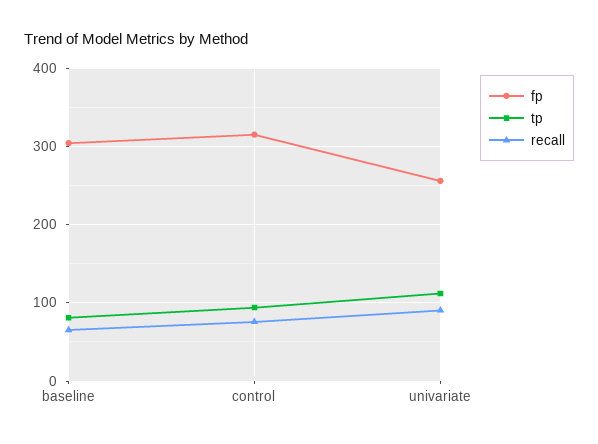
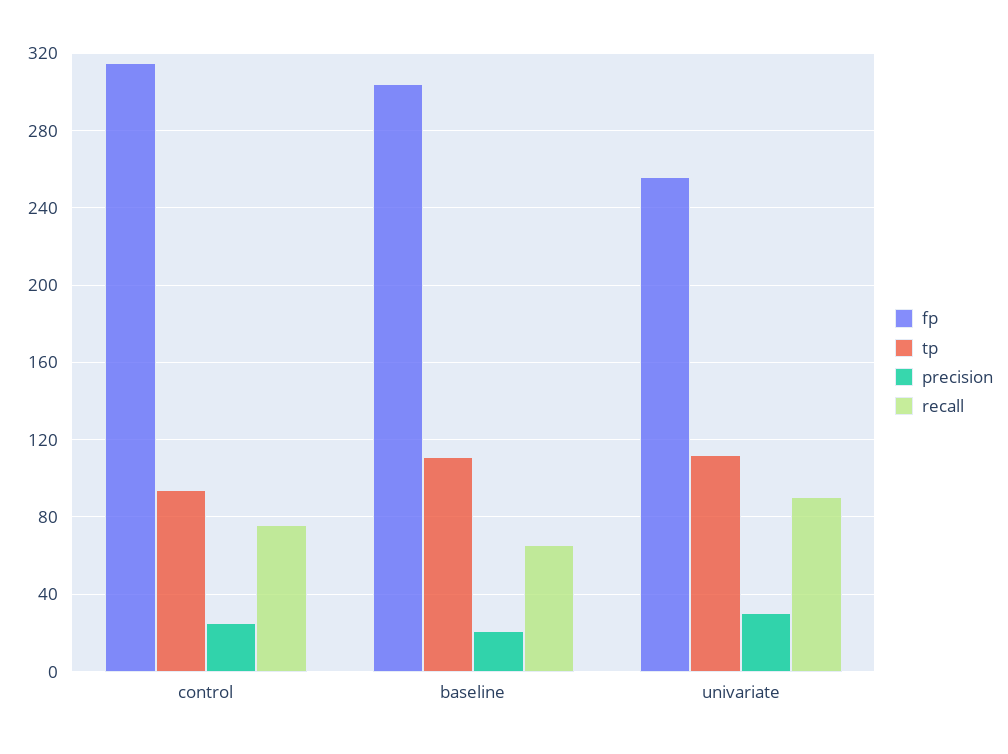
tp, baseline: 80 -> 110
precision, control: none -> 25
precision, baseline: none -> 20
precision, univariate: none -> 30

